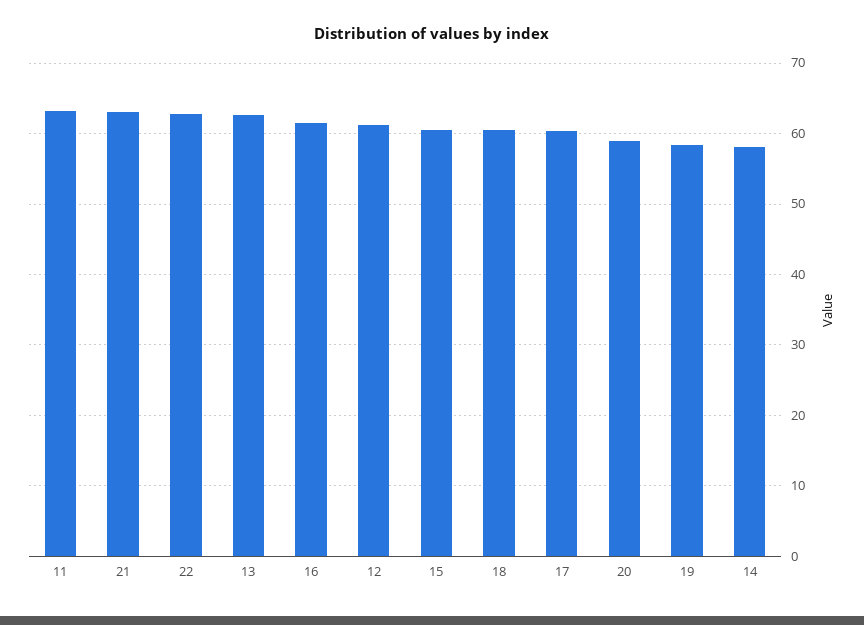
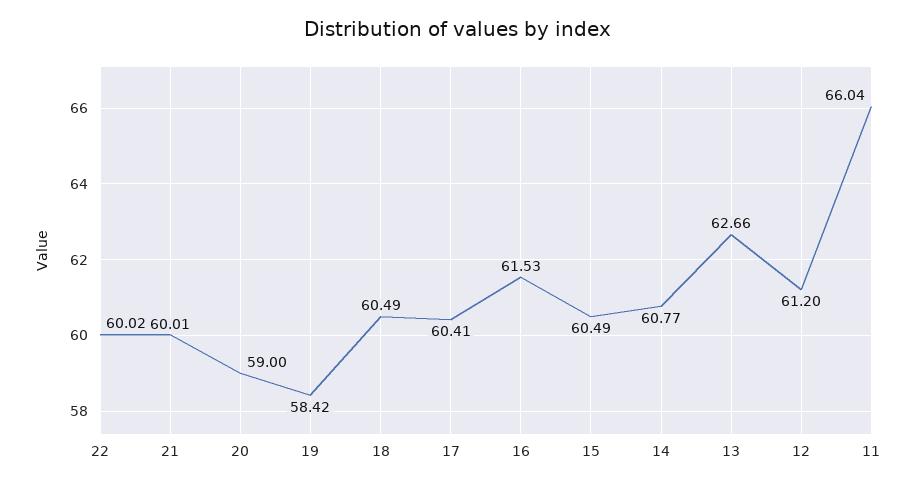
11: 63 -> 66.04
21: 63 -> 60.01
22: 63 -> 60.02
14: 58 -> 60.77

